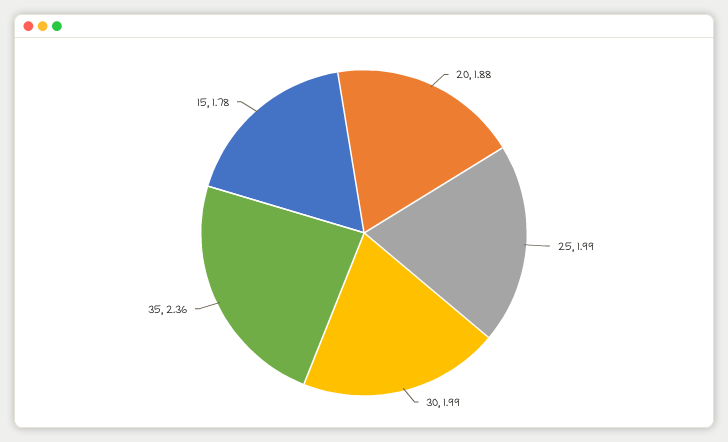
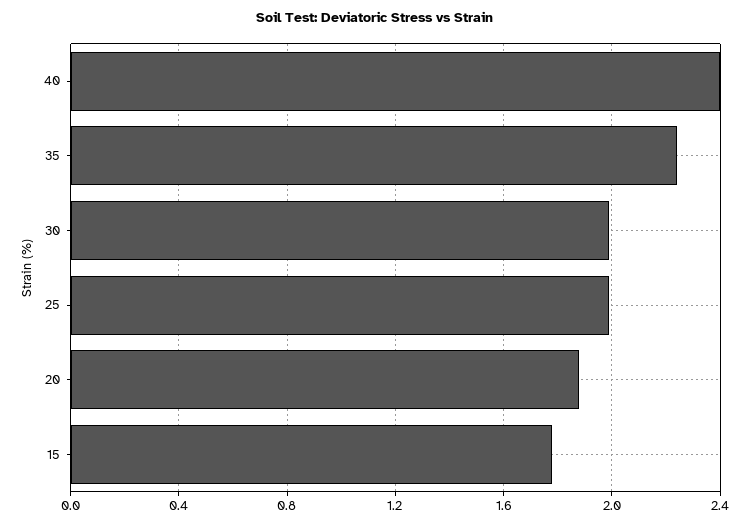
35: 2.36 -> 2.25
40: none -> 2.4

